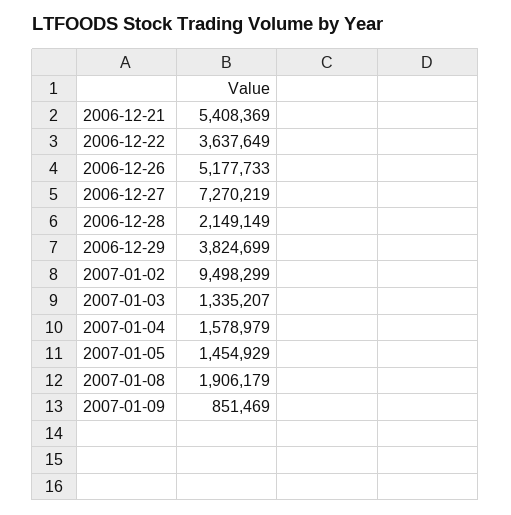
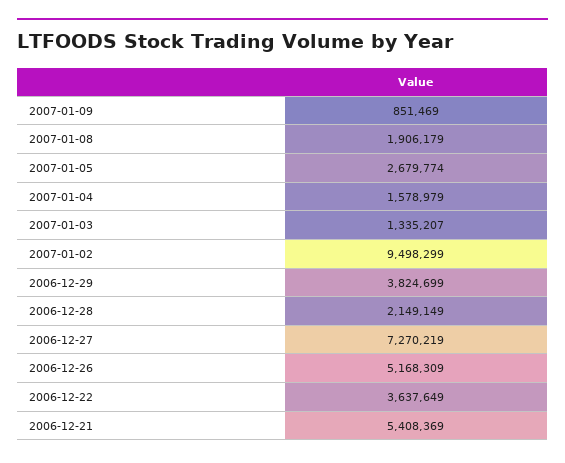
2006-12-26: 5177733 -> 5168309
2007-01-05: 1454929 -> 2679774

